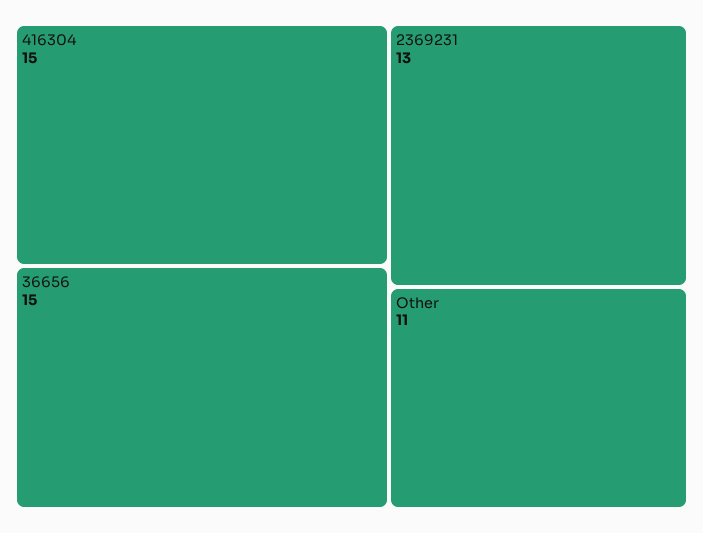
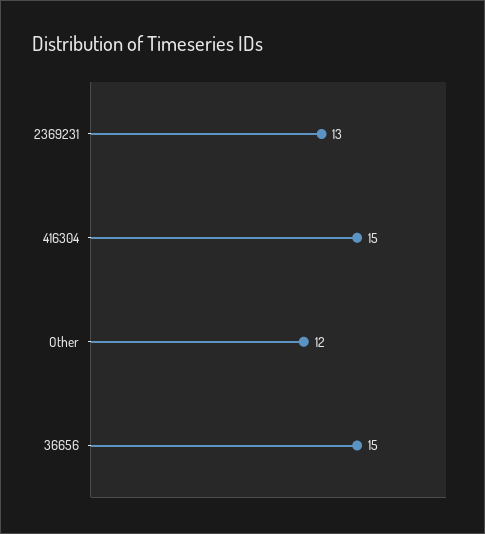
Other: 11 -> 12

